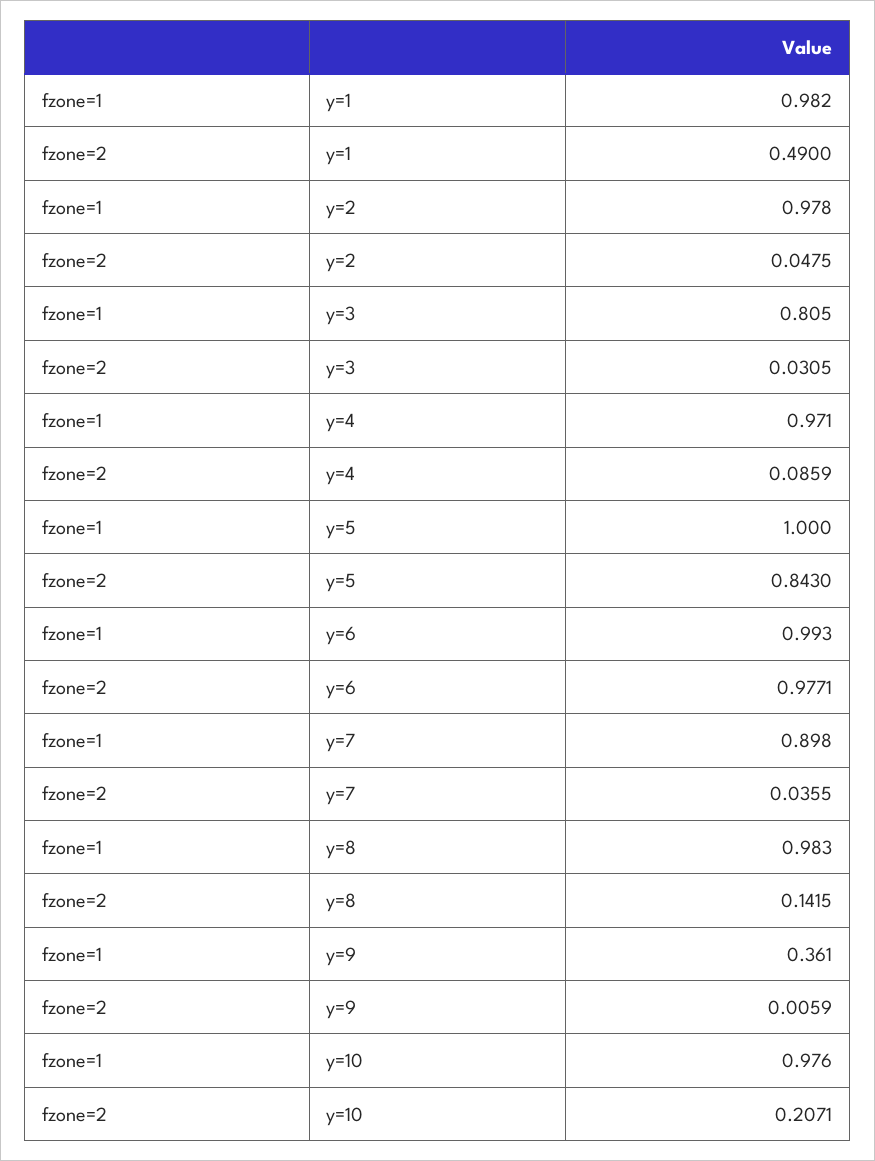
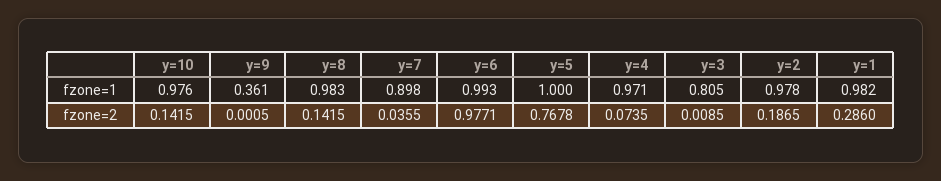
fzone=2, y=1: 0.49 -> 0.286
fzone=2, y=2: 0.0475 -> 0.1865
fzone=2, y=3: 0.0305 -> 0.0085
fzone=2, y=4: 0.0859 -> 0.0735
fzone=2, y=5: 0.843 -> 0.7678
fzone=2, y=9: 0.0059 -> 0.0005
fzone=2, y=10: 0.2071 -> 0.1415

